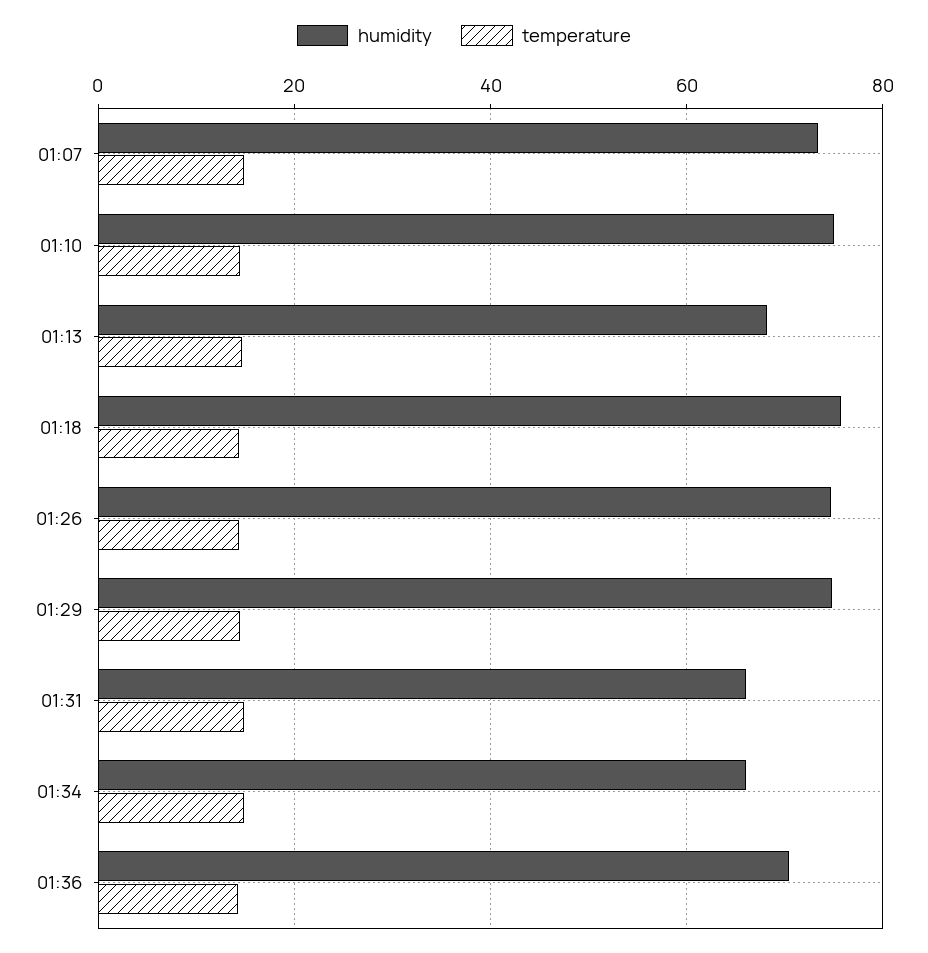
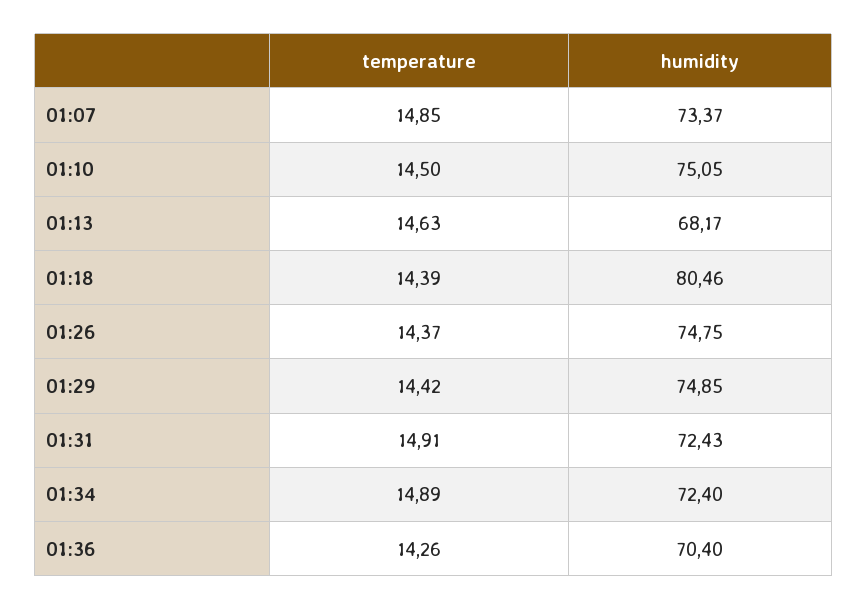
humidity, 01:18: 76 -> 80.46
humidity, 01:31: 66 -> 72.43
humidity, 01:34: 66 -> 72.4

